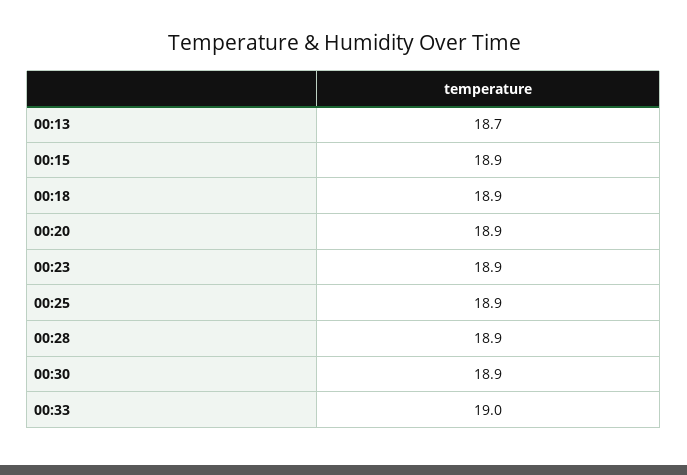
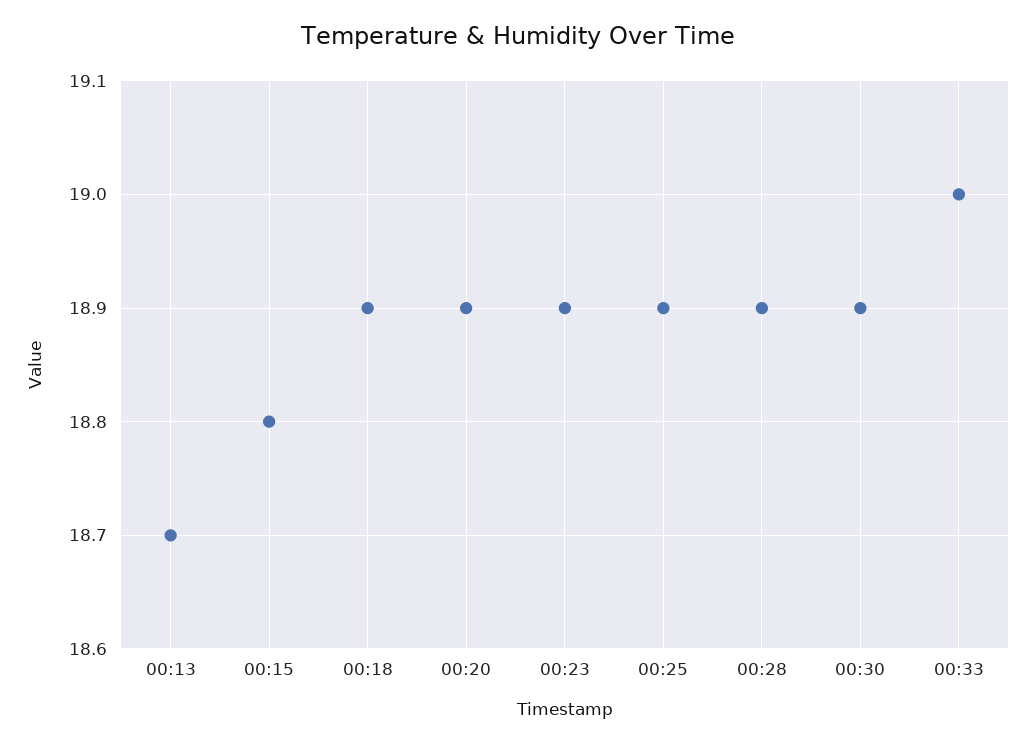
00:15: 18.9 -> 18.8

